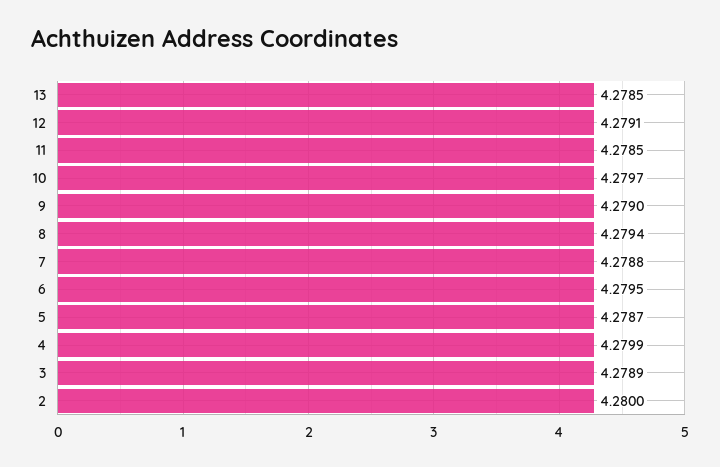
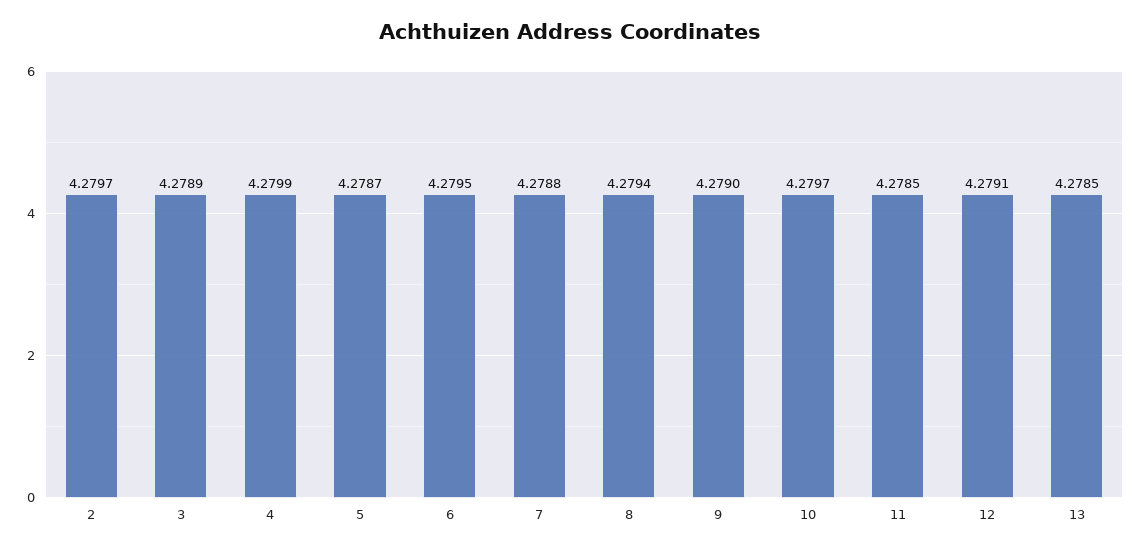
2: 4.28 -> 4.2797

